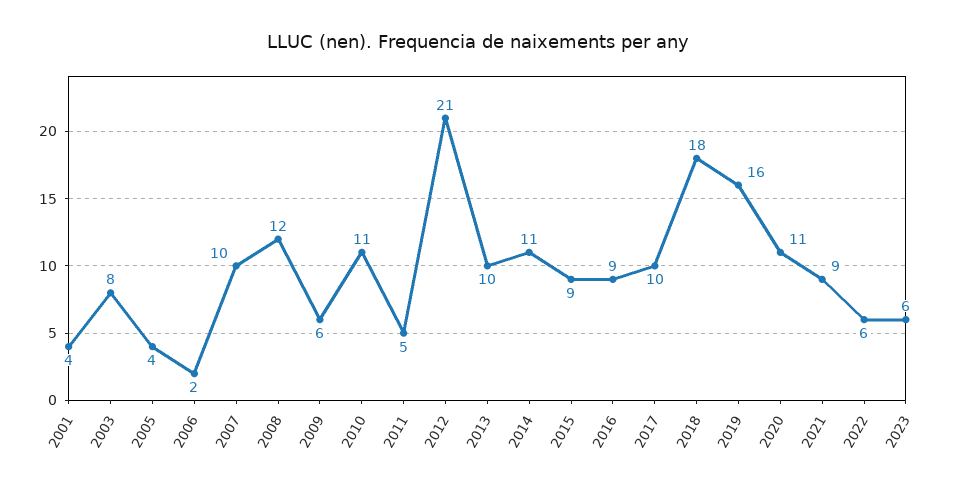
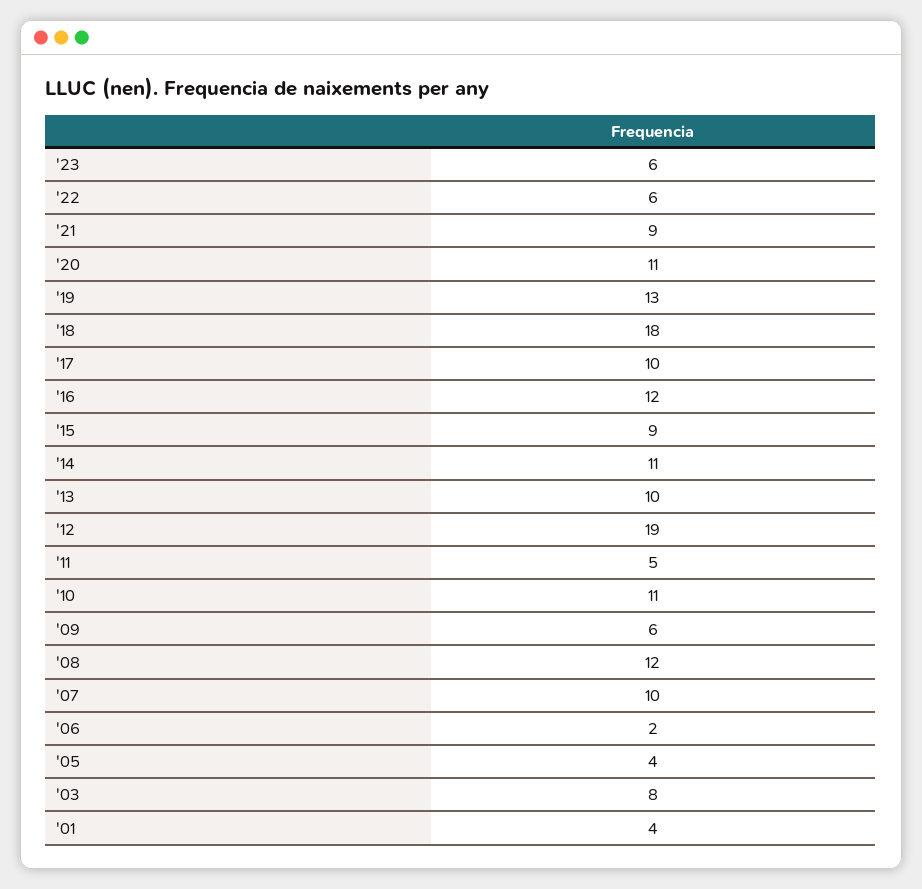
2012: 21 -> 19
2016: 9 -> 12
2019: 16 -> 13

